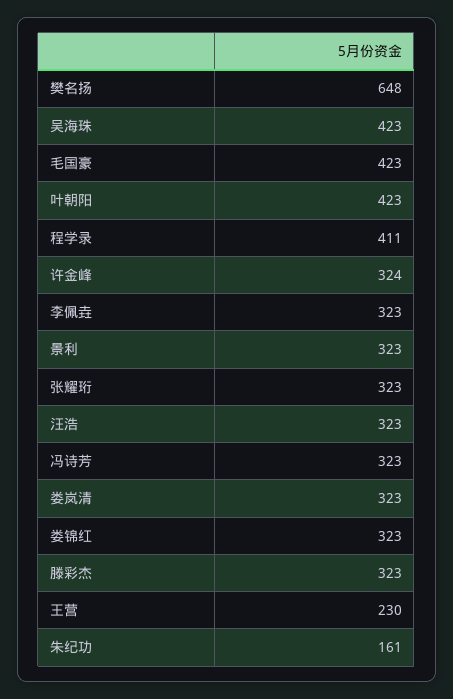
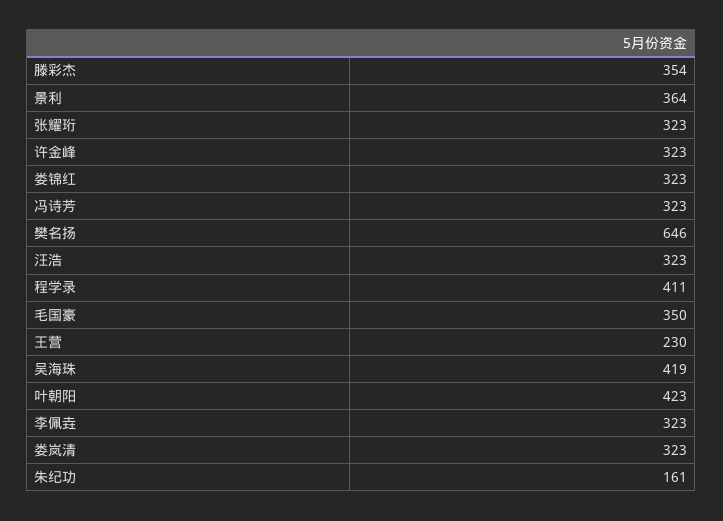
樊名扬: 648 -> 646
吴海珠: 423 -> 419
毛国豪: 423 -> 350
许金峰: 324 -> 323
景利: 323 -> 364
滕彩杰: 323 -> 354

